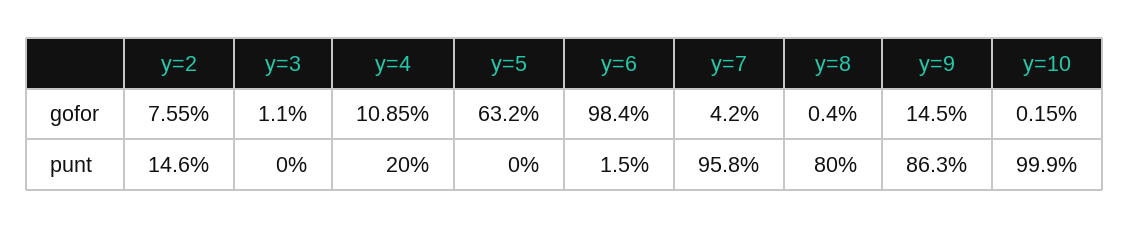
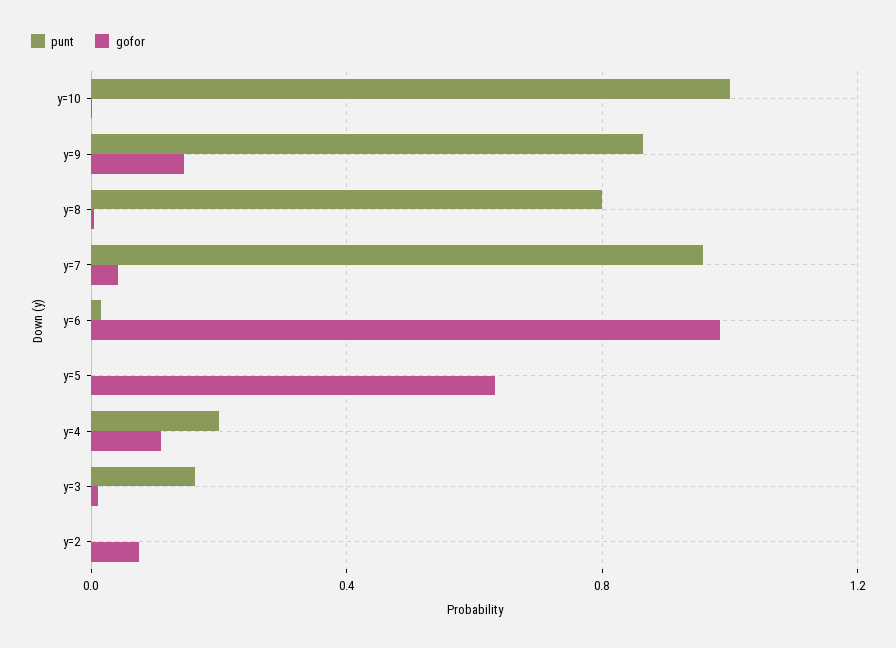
punt, y=2: 0.146 -> 0
punt, y=3: 0 -> 0.15

